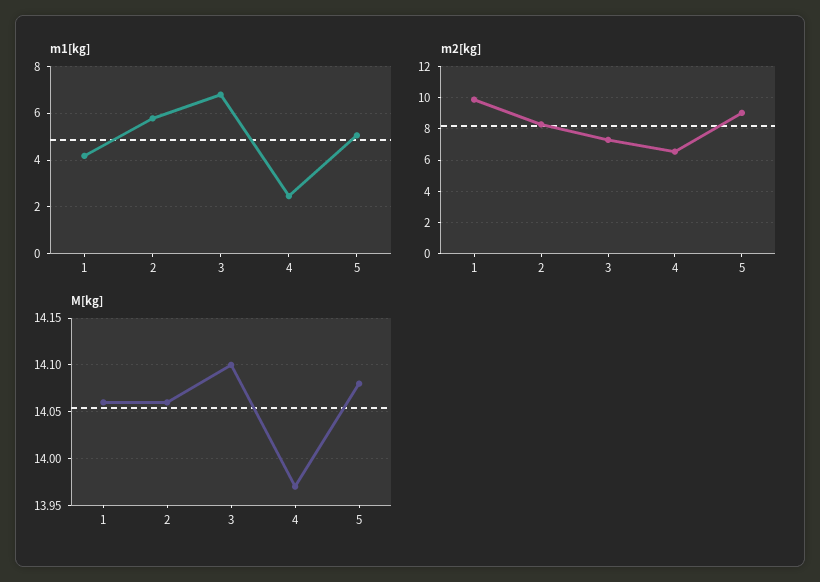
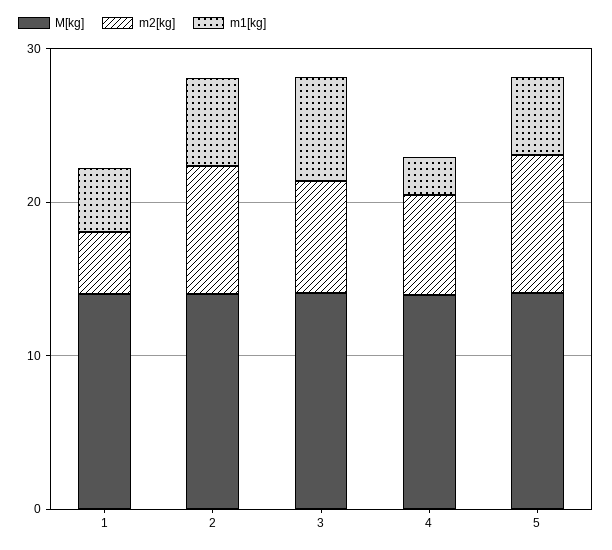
m2[kg], 1: 10 -> 4

